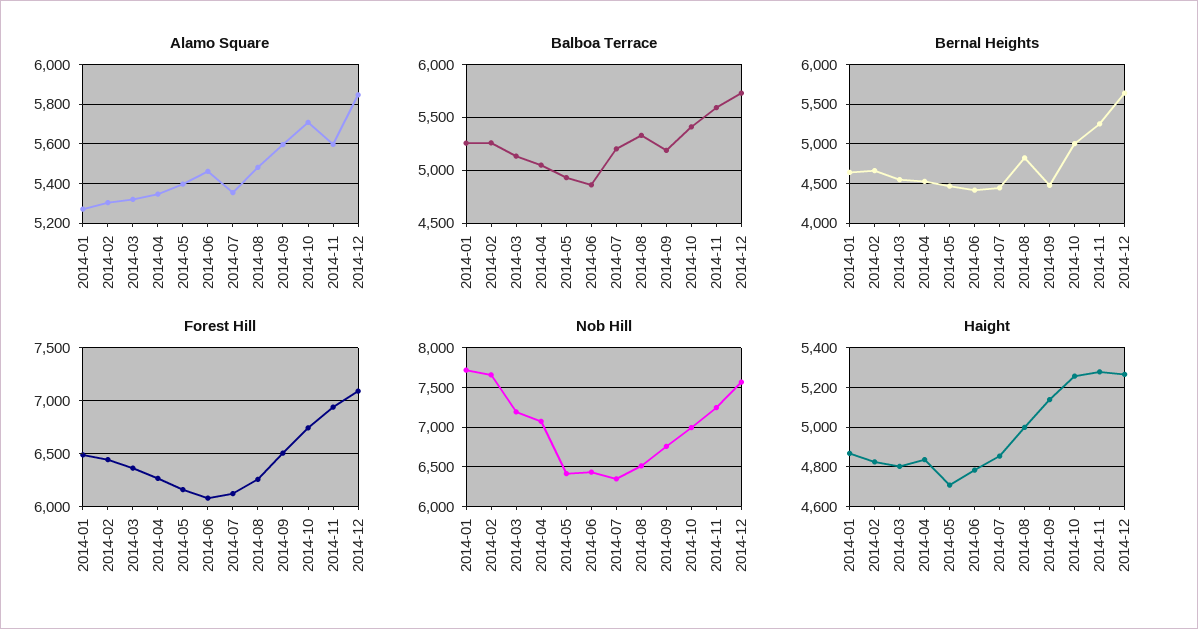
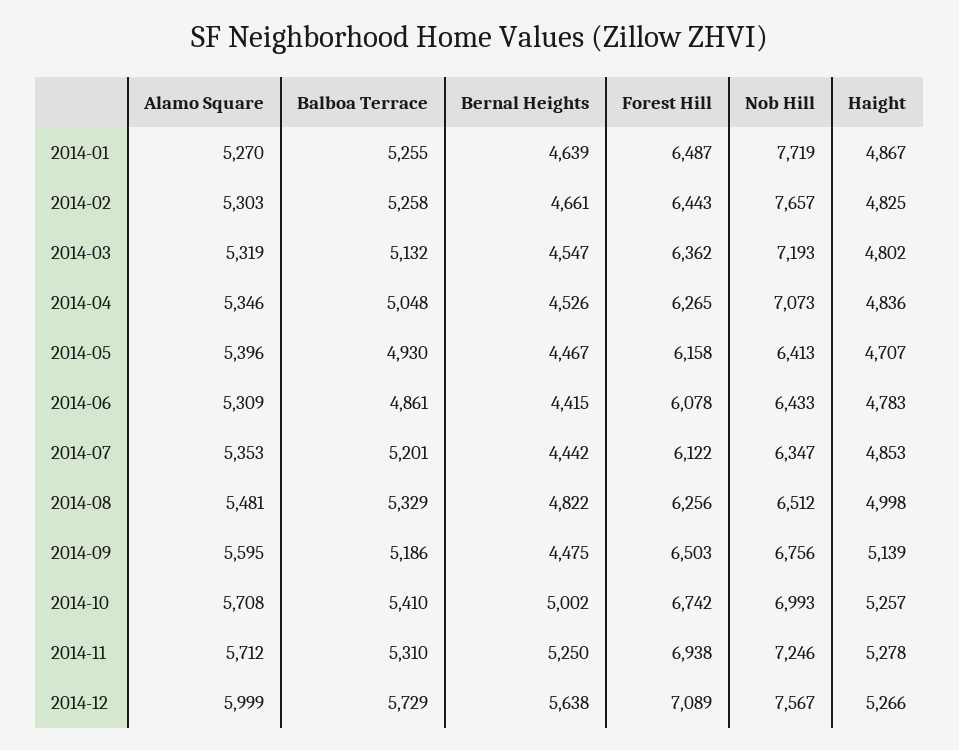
Alamo Square, 2014-06: 5450 -> 5309
Alamo Square, 2014-11: 5600 -> 5712
Alamo Square, 2014-12: 5850 -> 5999
Balboa Terrace, 2014-11: 5600 -> 5310

